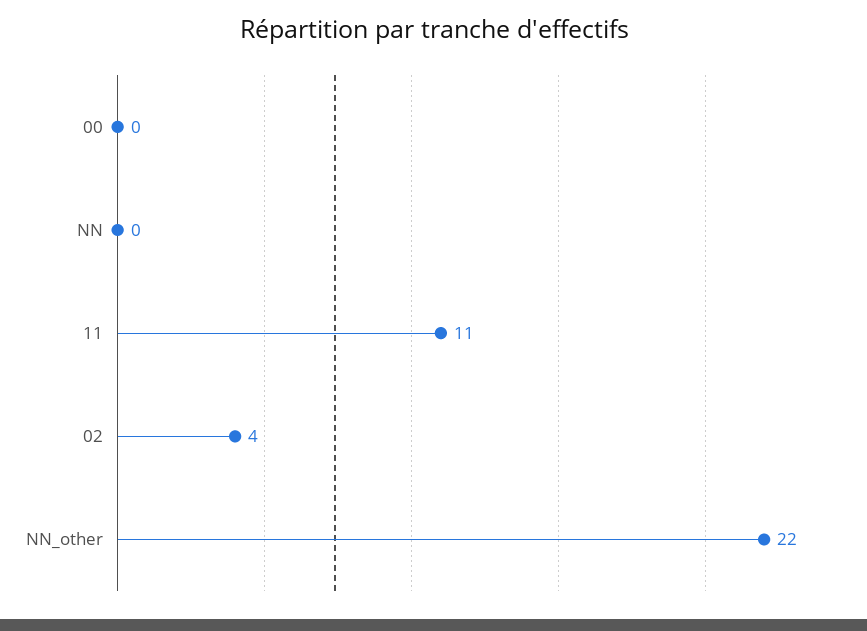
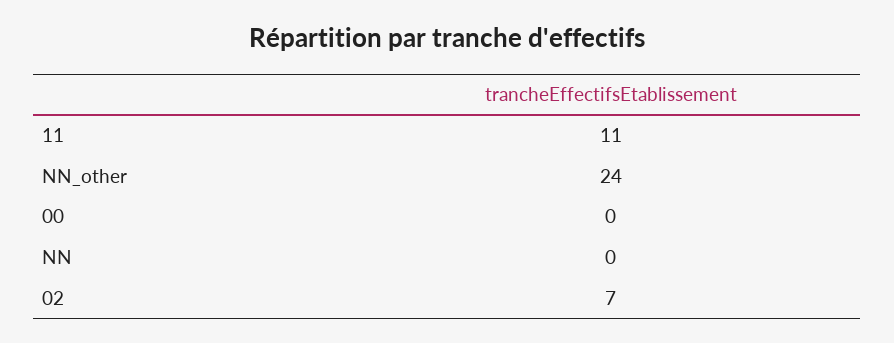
02: 4 -> 7
NN_other: 22 -> 24

